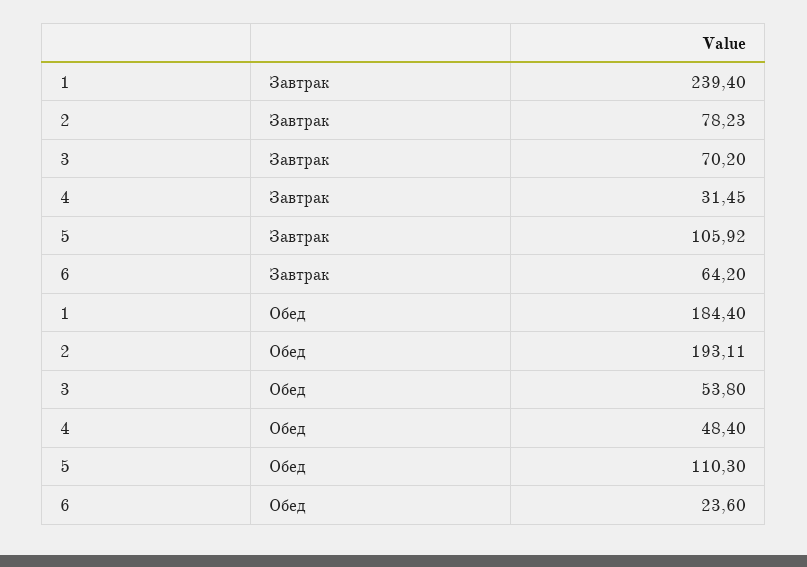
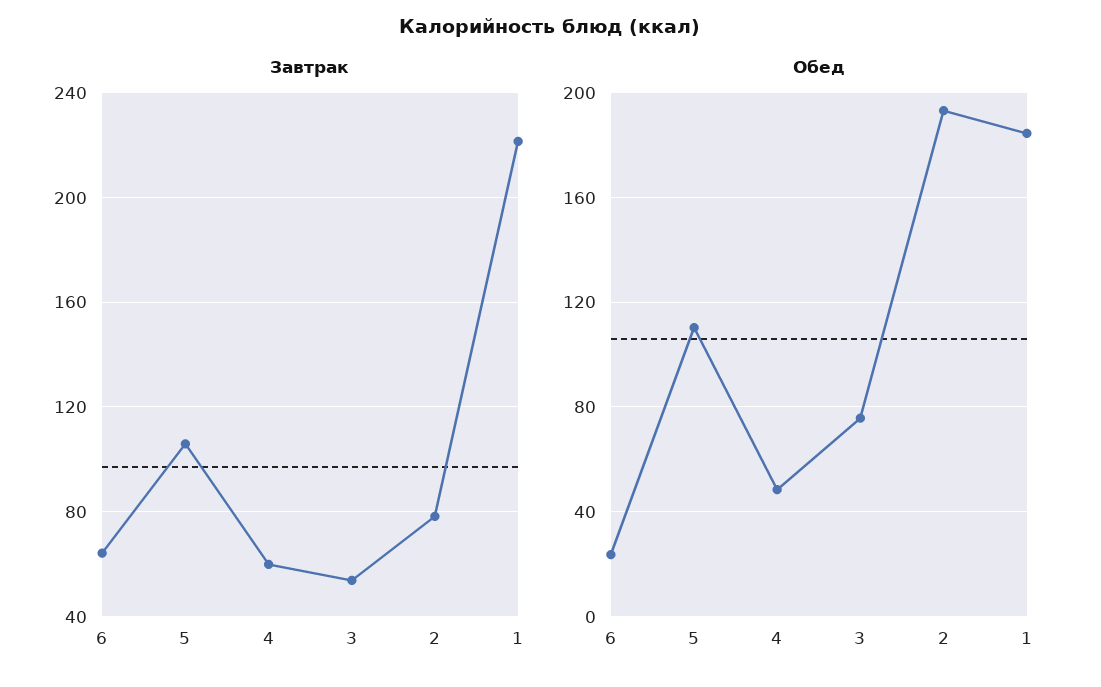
Завтрак, 1: 239.4 -> 220
Завтрак, 3: 70.2 -> 55
Завтрак, 4: 31.45 -> 60
Обед, 3: 53.8 -> 75

